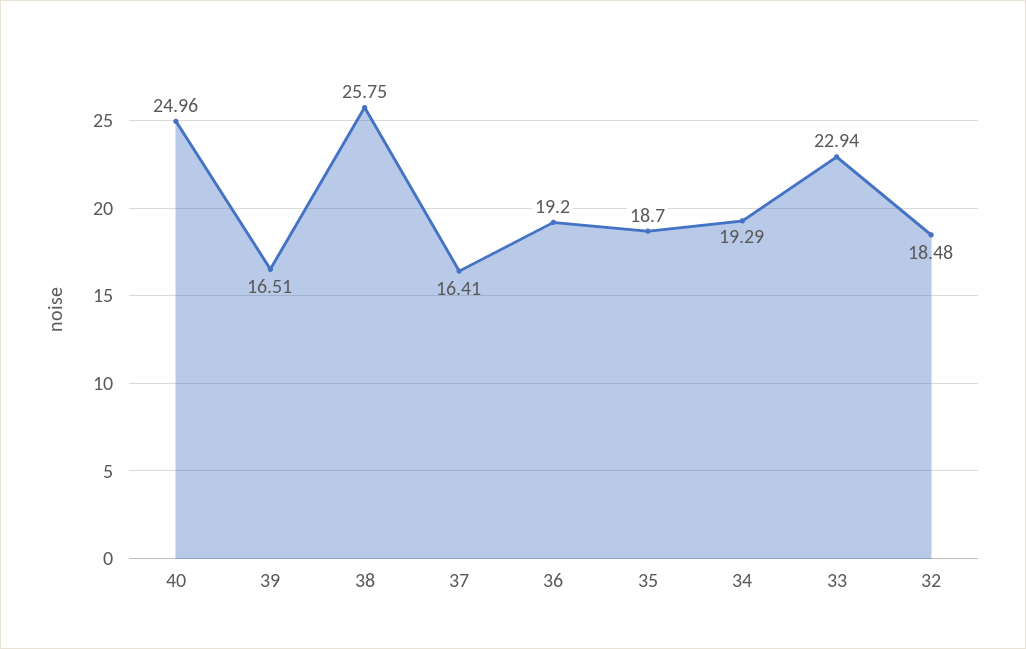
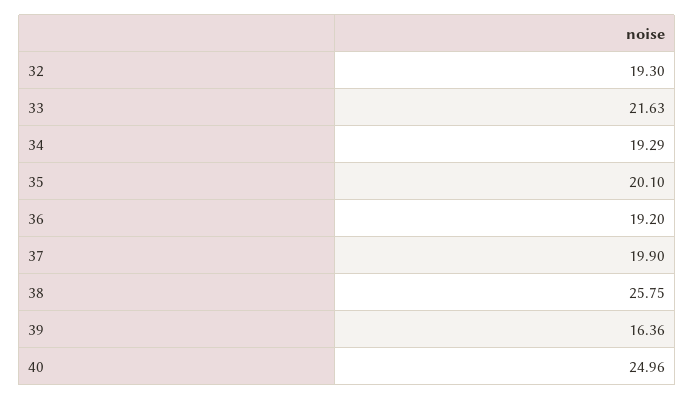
39: 16.51 -> 16.36
37: 16.41 -> 19.9
35: 18.7 -> 20.1
33: 22.94 -> 21.63
32: 18.48 -> 19.3

